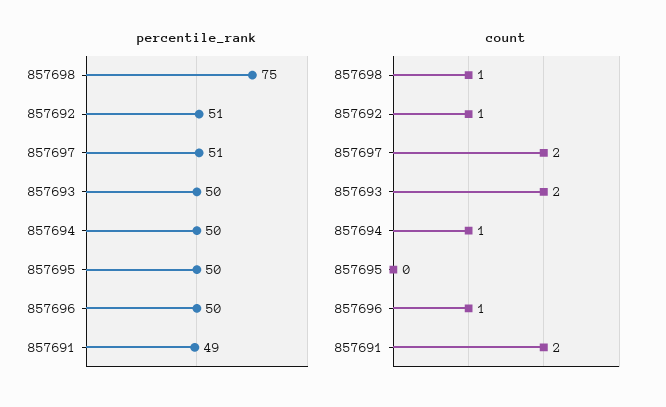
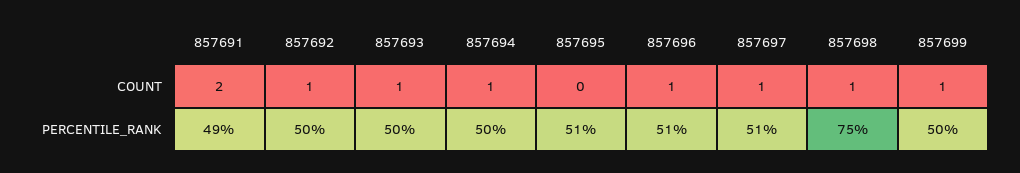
percentile_rank, 857692: 51 -> 50
percentile_rank, 857695: 50 -> 51
percentile_rank, 857696: 50 -> 51
count, 857697: 2 -> 1
count, 857693: 2 -> 1
count, 857699: none -> 1
percentile_rank, 857699: none -> 50

